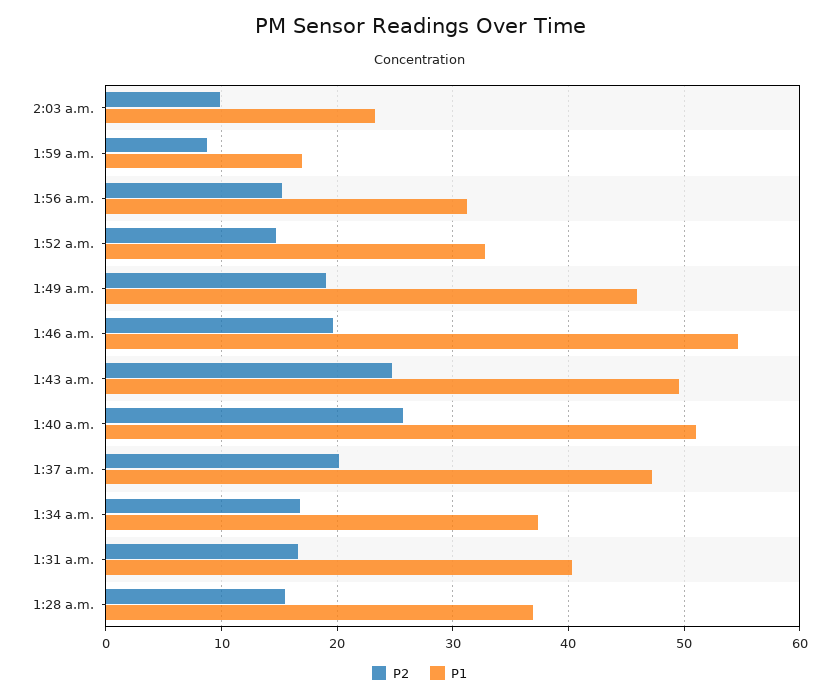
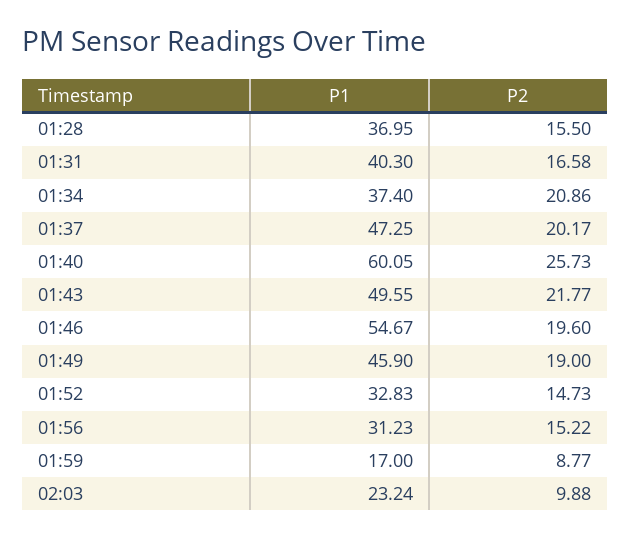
P2, 1:43 a.m.: 25 -> 21.77
P1, 1:40 a.m.: 51 -> 60.05
P2, 1:34 a.m.: 17 -> 20.86

